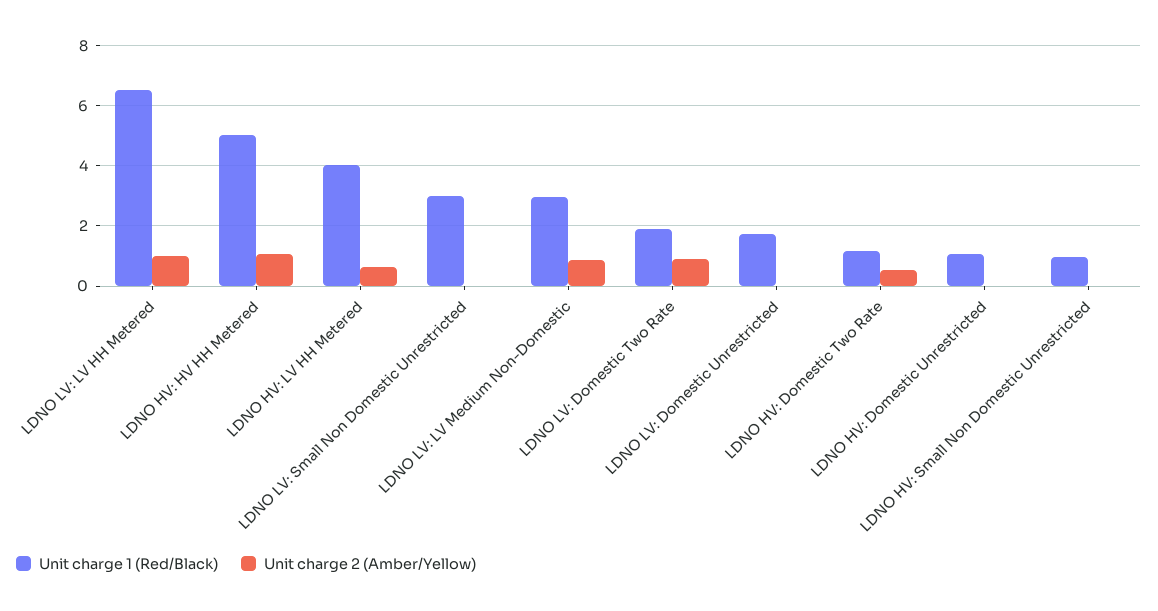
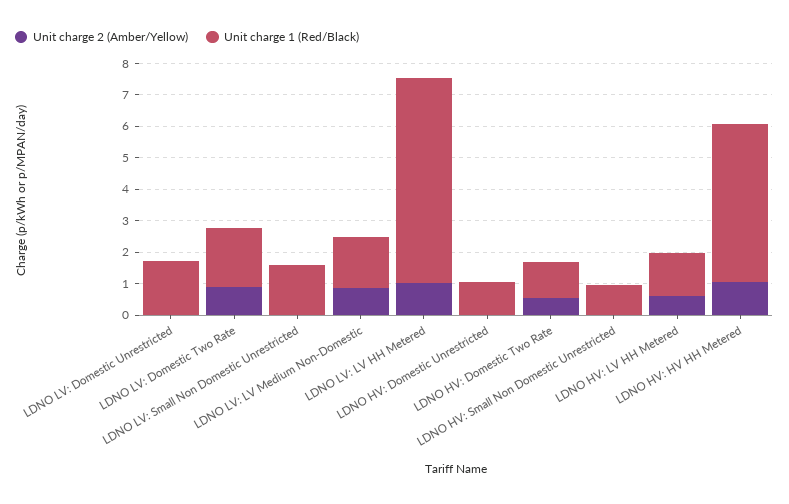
Unit charge 1 (Red/Black), LDNO HV: LV HH Metered: 4 -> 1.5
Unit charge 1 (Red/Black), LDNO LV: Small Non Domestic Unrestricted: 3 -> 1.5
Unit charge 1 (Red/Black), LDNO LV: LV Medium Non-Domestic: 3 -> 1.5

